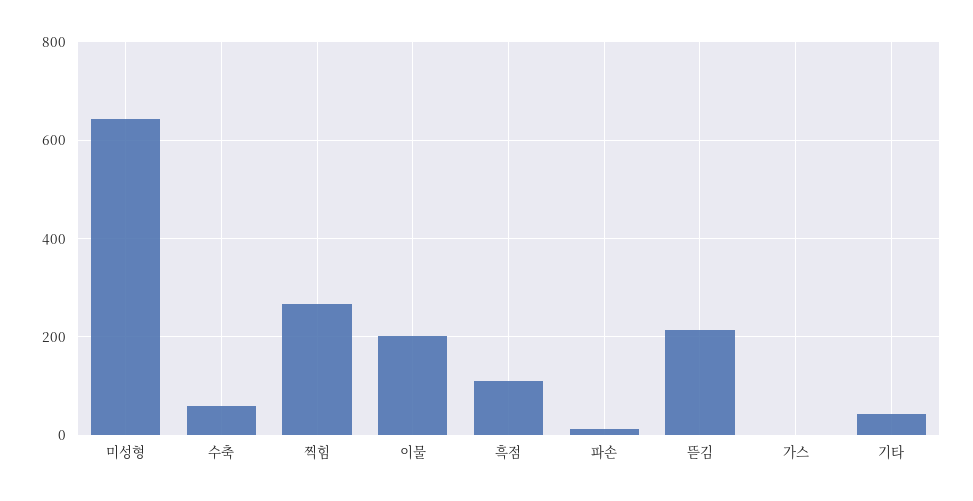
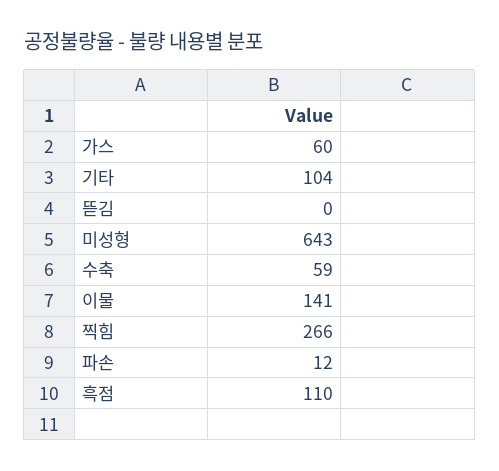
이물: 200 -> 141
뜯김: 220 -> 0
가스: 0 -> 60
기타: 40 -> 104

